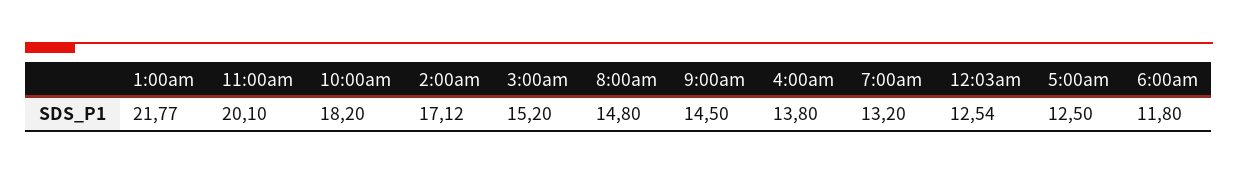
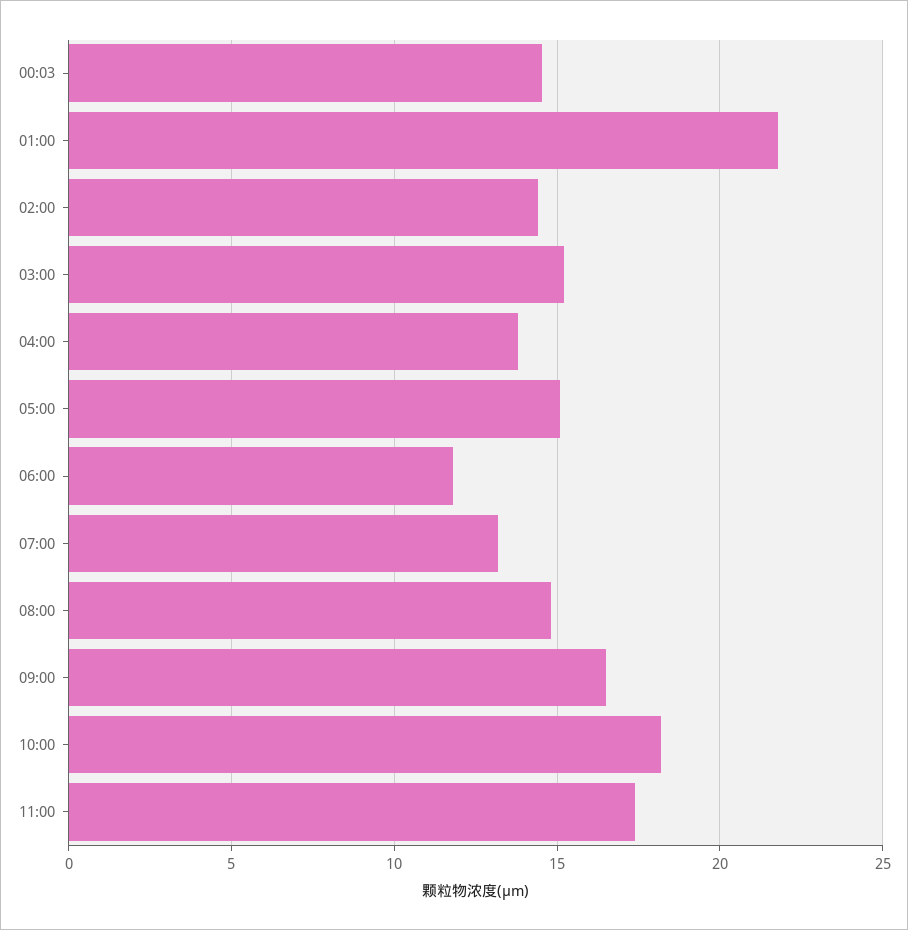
11:00am: 20.1 -> 17.5
2:00am: 17.12 -> 14.5
9:00am: 14.5 -> 16.5
12:03am: 12.54 -> 14.5
5:00am: 12.5 -> 15

